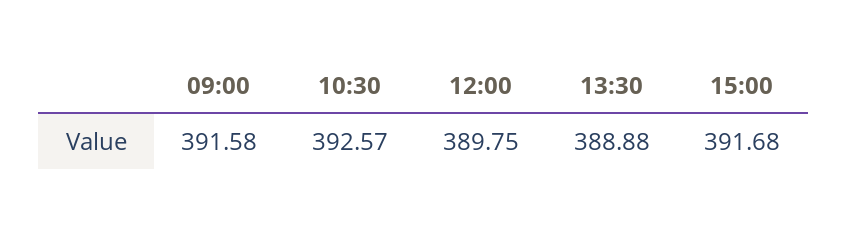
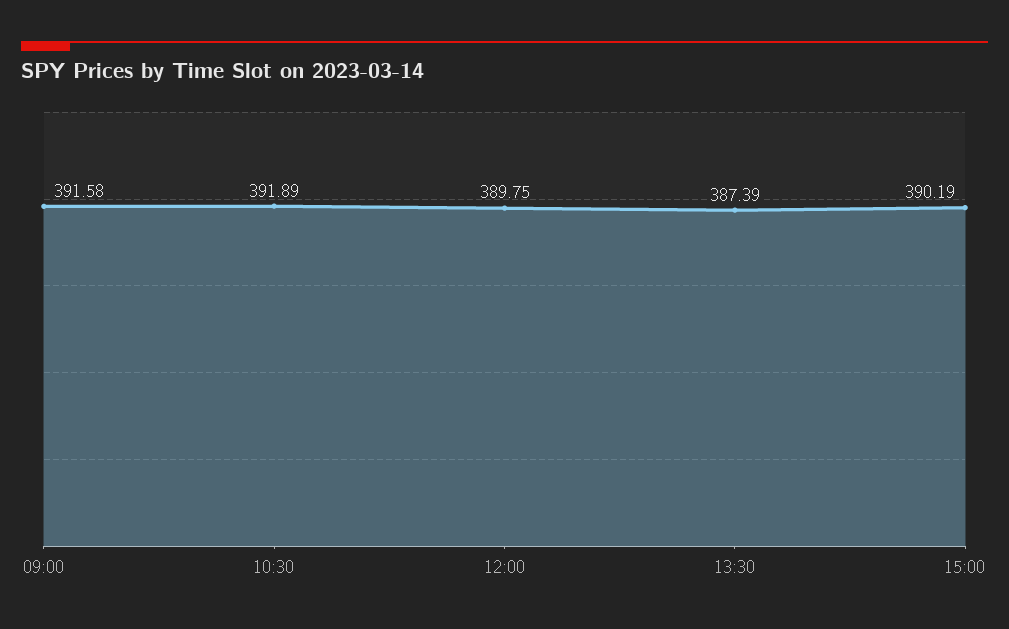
10:30: 392.57 -> 391.89
13:30: 388.88 -> 387.39
15:00: 391.68 -> 390.19

